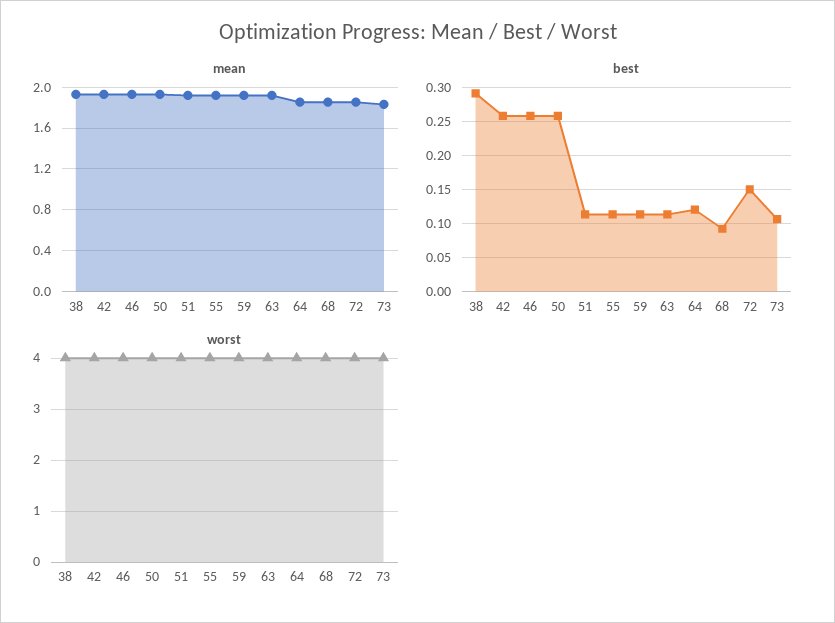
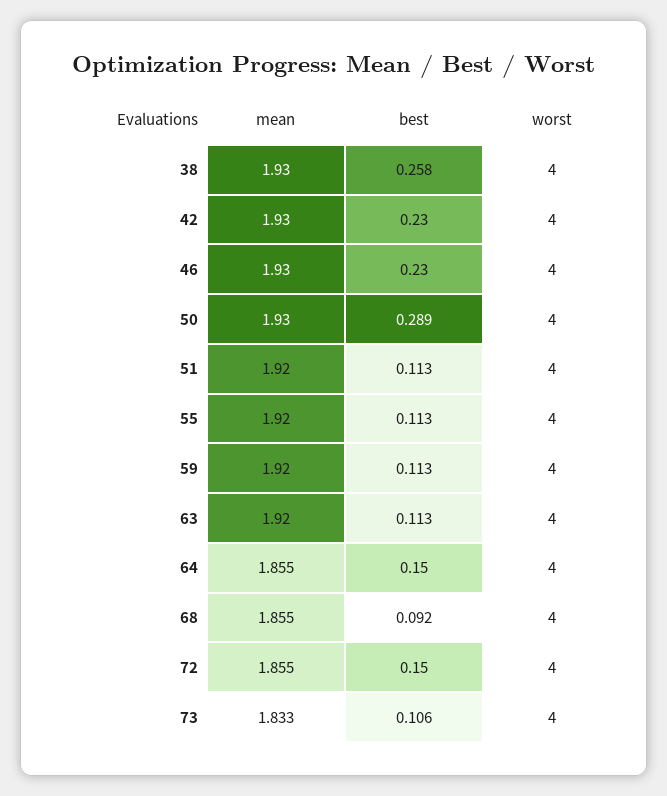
best, 38: 0.29 -> 0.258
best, 42: 0.26 -> 0.23
best, 46: 0.26 -> 0.23
best, 50: 0.26 -> 0.289
best, 64: 0.12 -> 0.15

